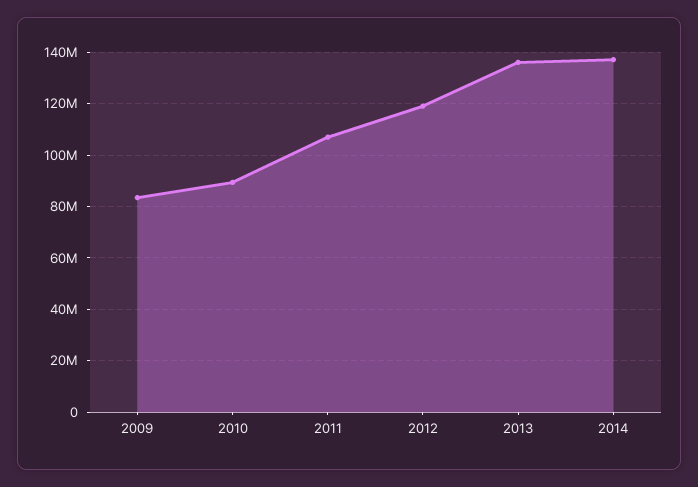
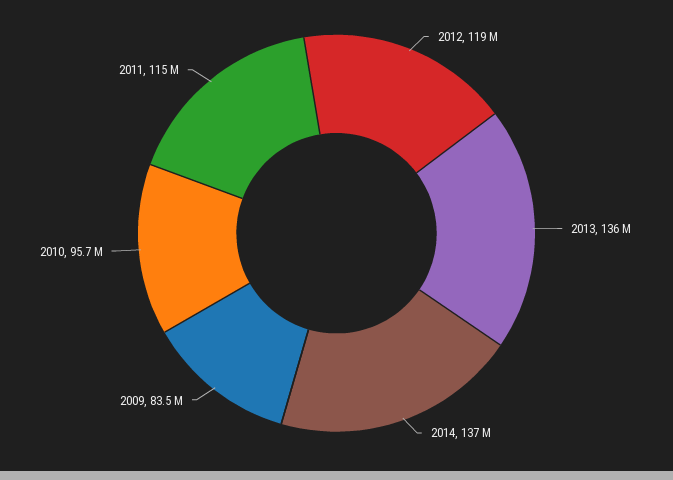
2010: 90000000 -> 95700000
2011: 107500000 -> 115000000

